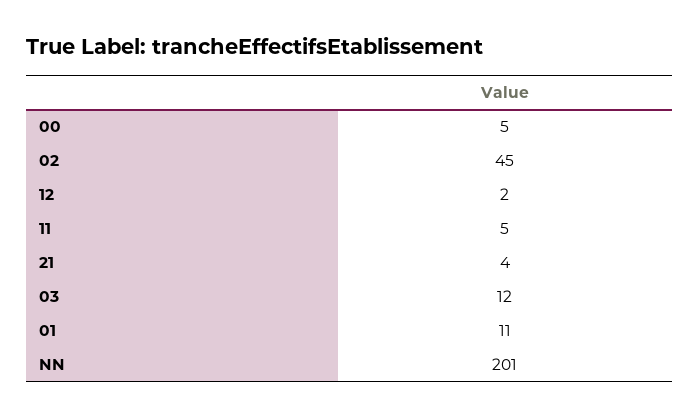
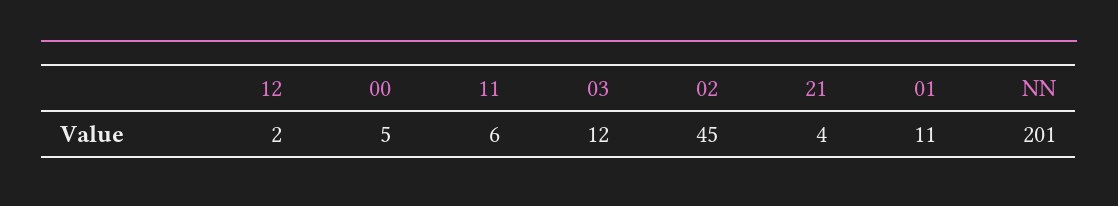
11: 5 -> 6

